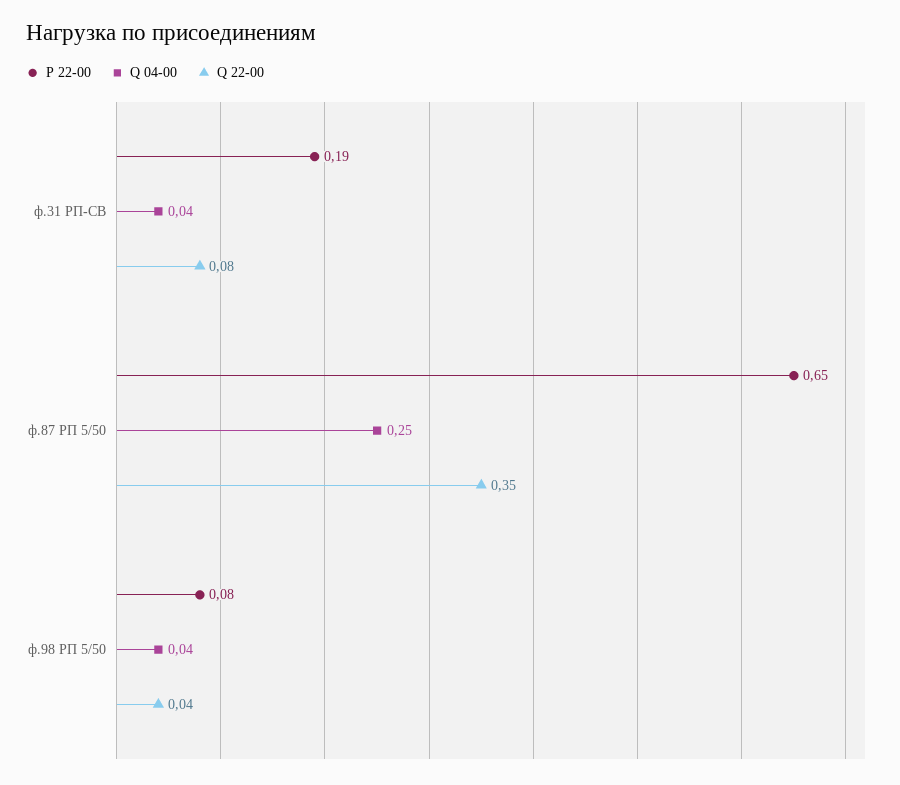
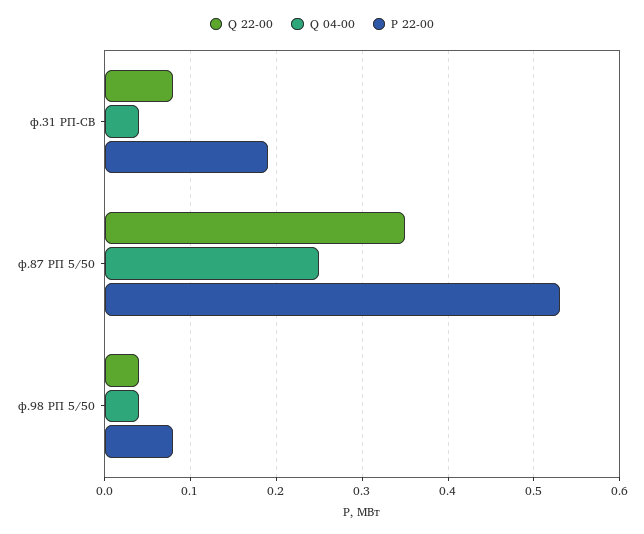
P 22-00, ф.87 РП 5/50: 0.65 -> 0.53

